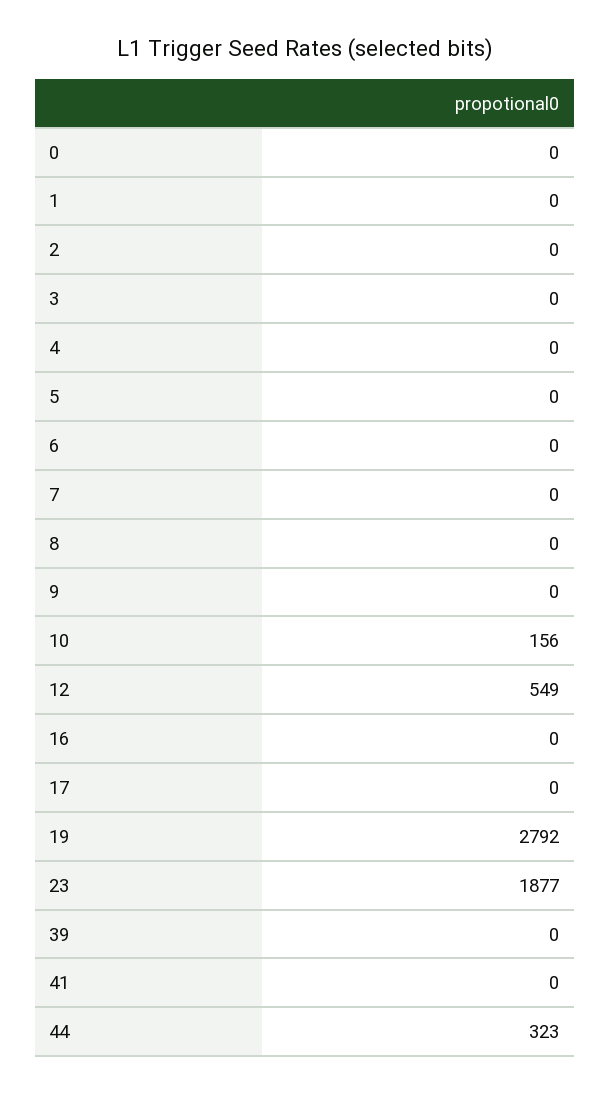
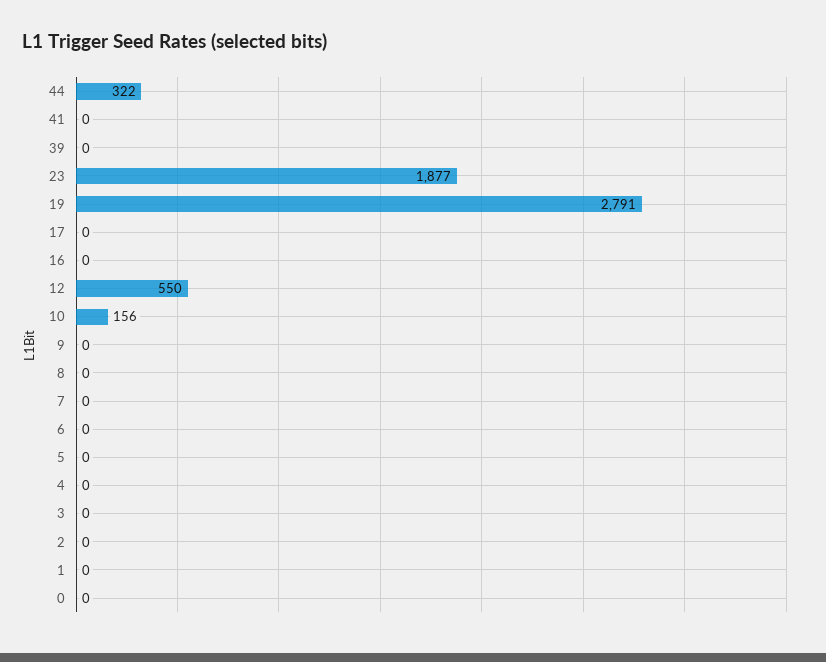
12: 549 -> 550
19: 2792 -> 2791
44: 323 -> 322

